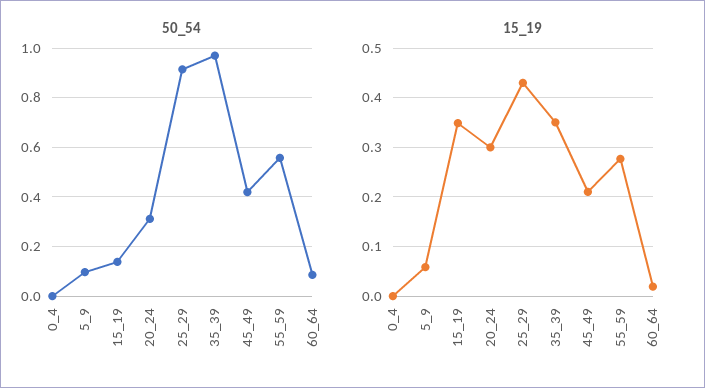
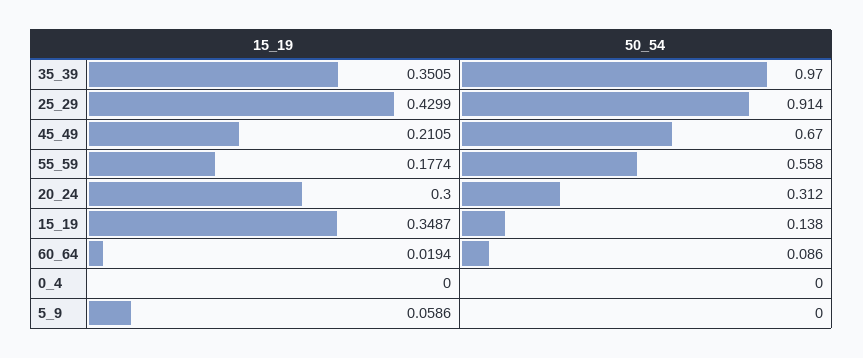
50_54, 5_9: 0.1 -> 0
50_54, 45_49: 0.425 -> 0.67
15_19, 55_59: 0.28 -> 0.1774

